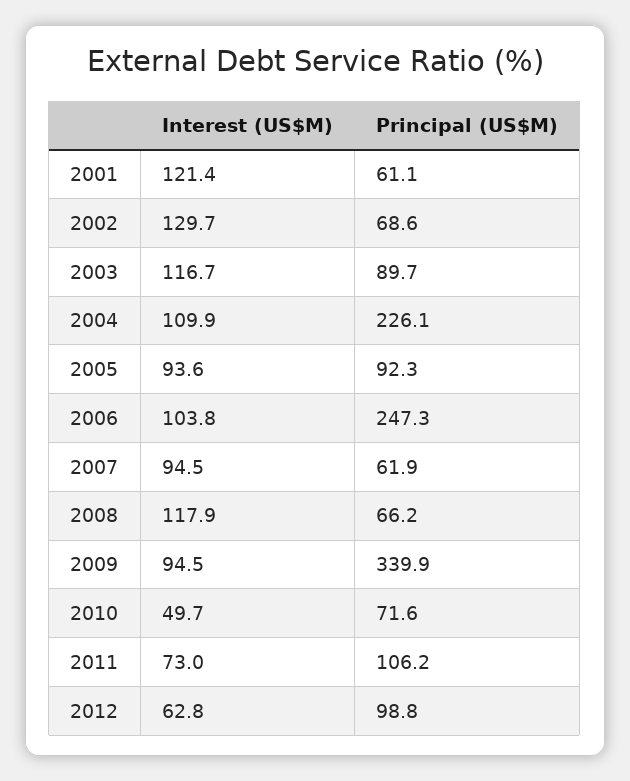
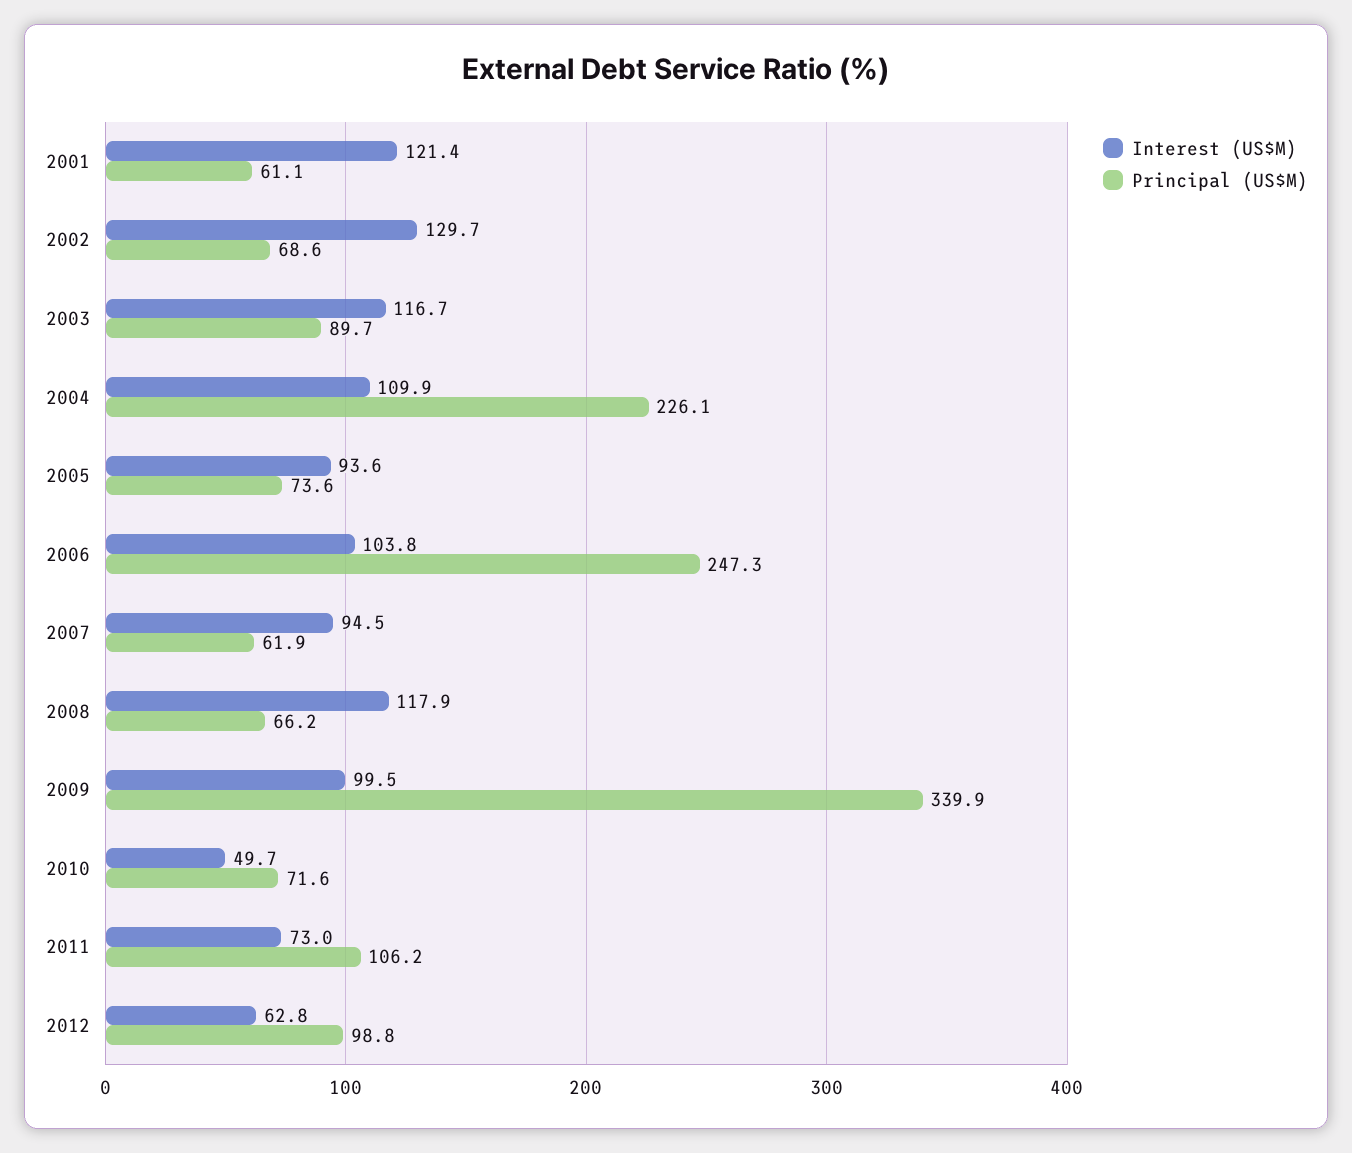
Principal (US$M), 2005: 92.3 -> 73.6
Interest (US$M), 2009: 94.5 -> 99.5

